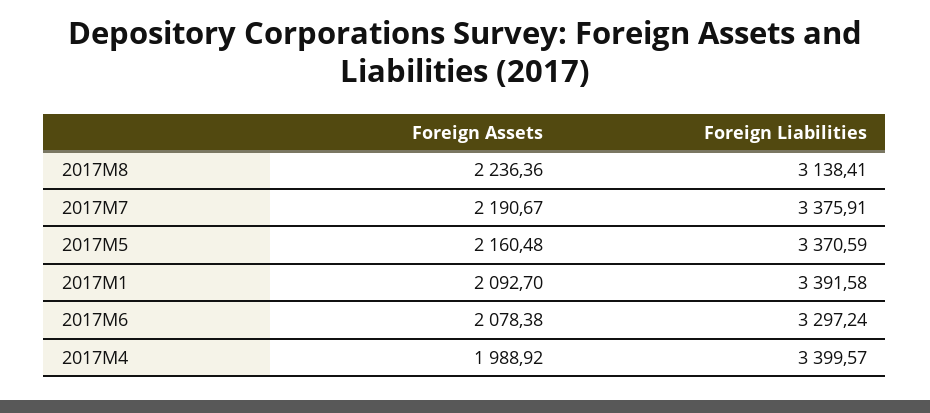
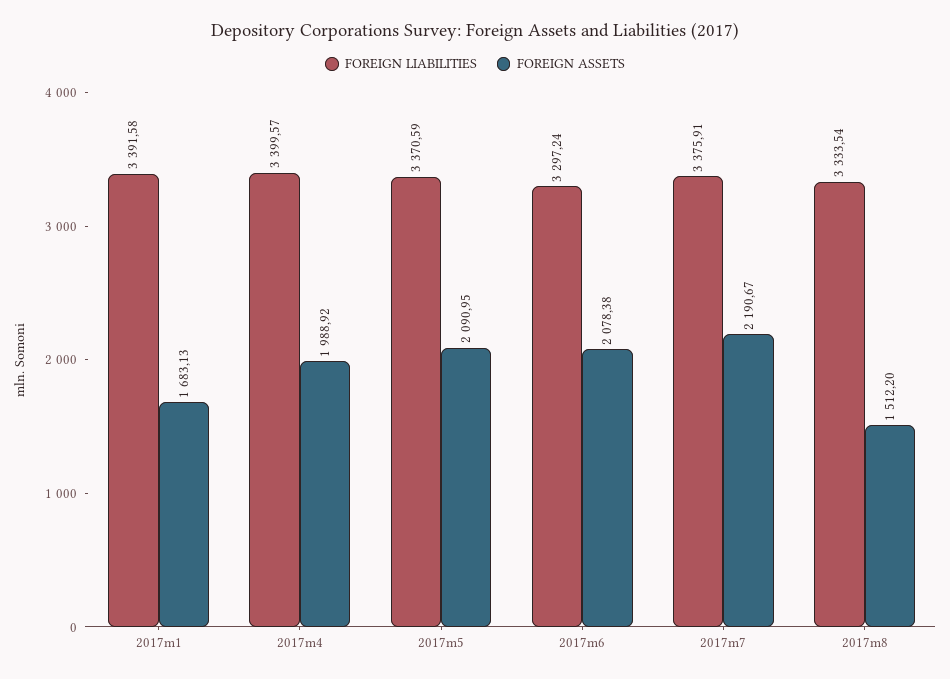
Foreign Assets, 2017M8: 2236.36 -> 1512.2
Foreign Liabilities, 2017M8: 3138.41 -> 3333.54
Foreign Assets, 2017M5: 2160.48 -> 2090.95
Foreign Assets, 2017M1: 2092.7 -> 1683.13

